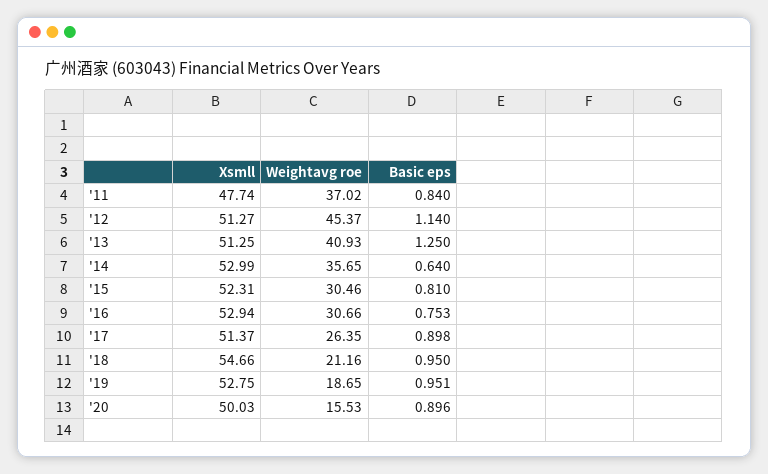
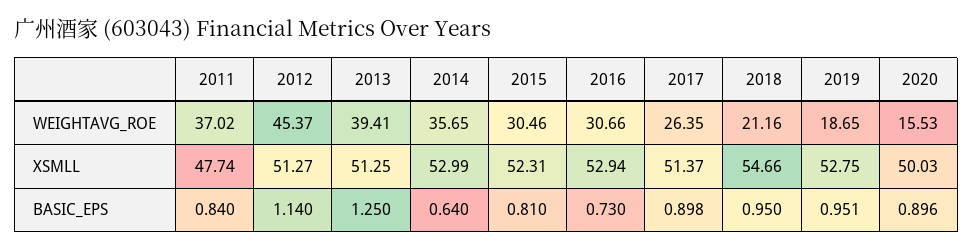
Weightavg roe, '13: 40.93 -> 39.41
Basic eps, '16: 0.753 -> 0.73

